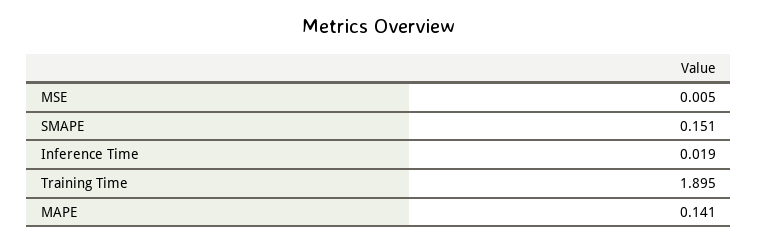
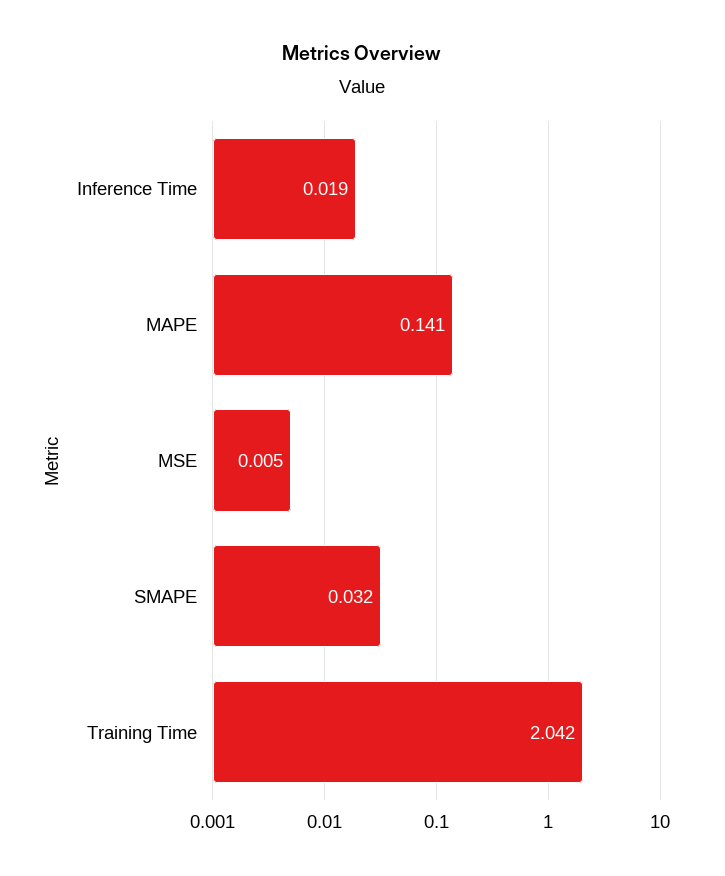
SMAPE: 0.151 -> 0.032
Training Time: 1.895 -> 2.042

